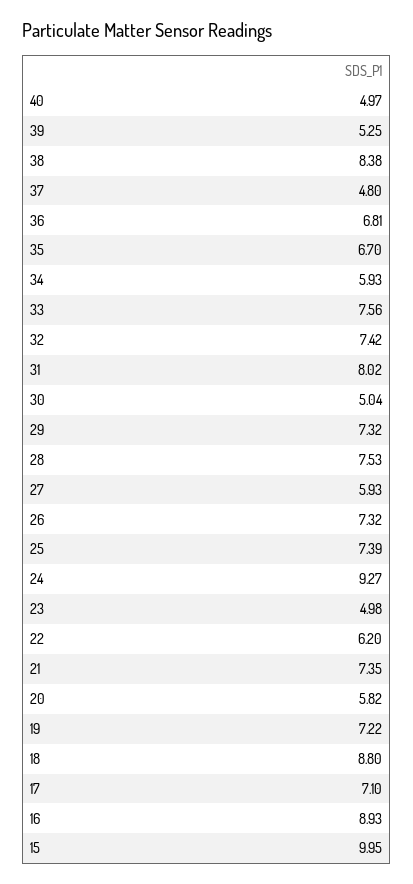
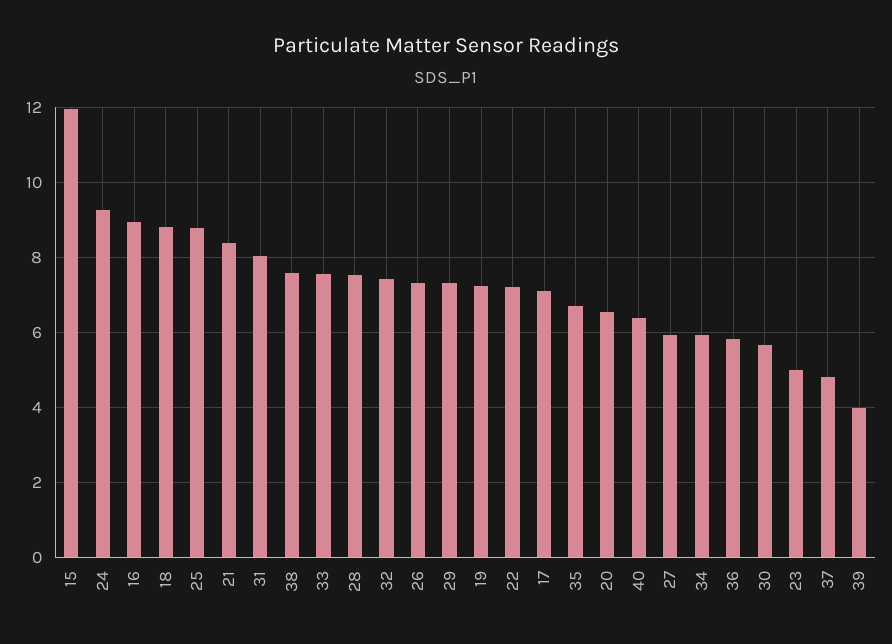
40: 4.97 -> 6.4
39: 5.25 -> 4
38: 8.38 -> 7.6
36: 6.81 -> 5.8
30: 5.04 -> 5.6
25: 7.39 -> 8.8
22: 6.2 -> 7.2
21: 7.35 -> 8.4
20: 5.82 -> 6.6
15: 9.95 -> 12

